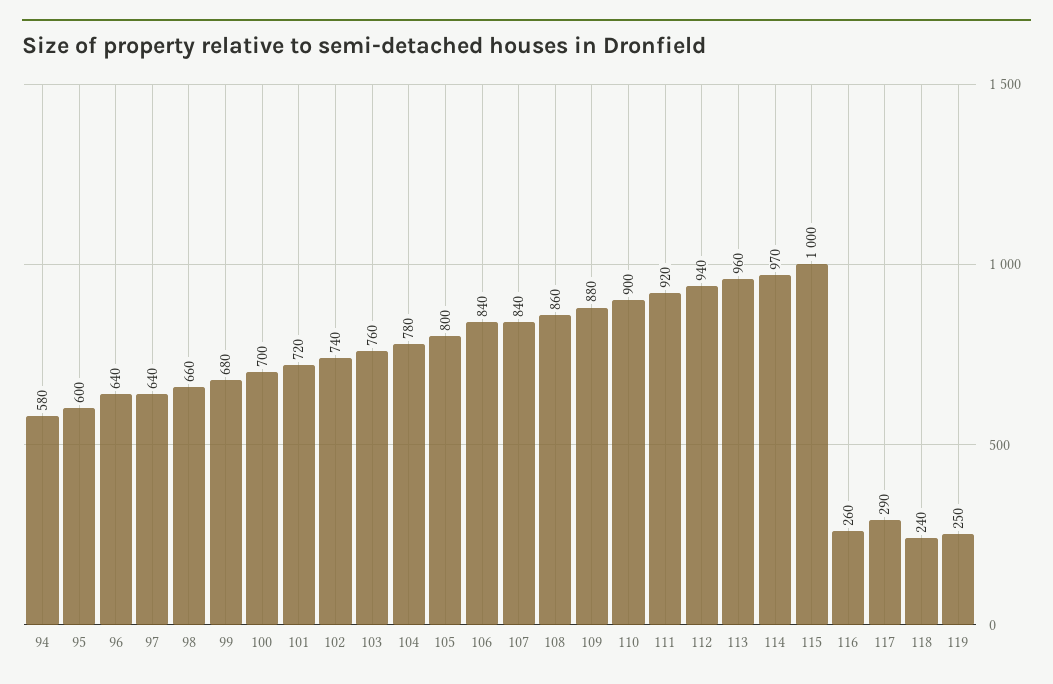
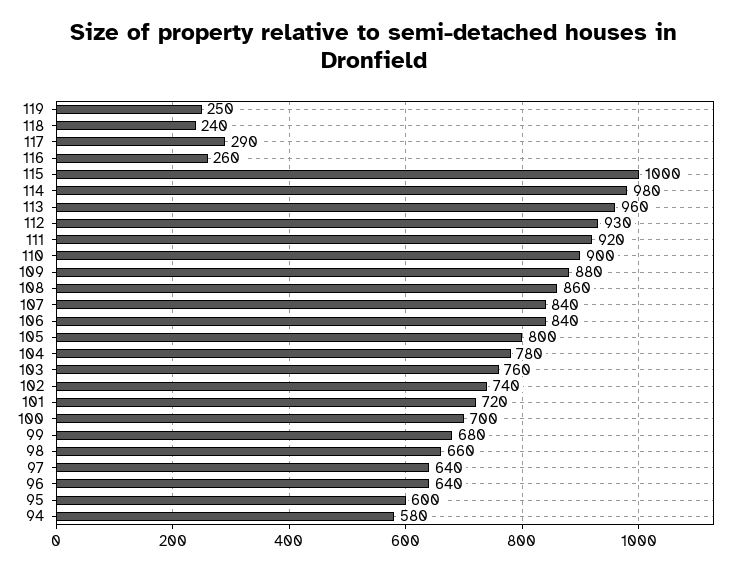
112: 940 -> 930
114: 970 -> 980

